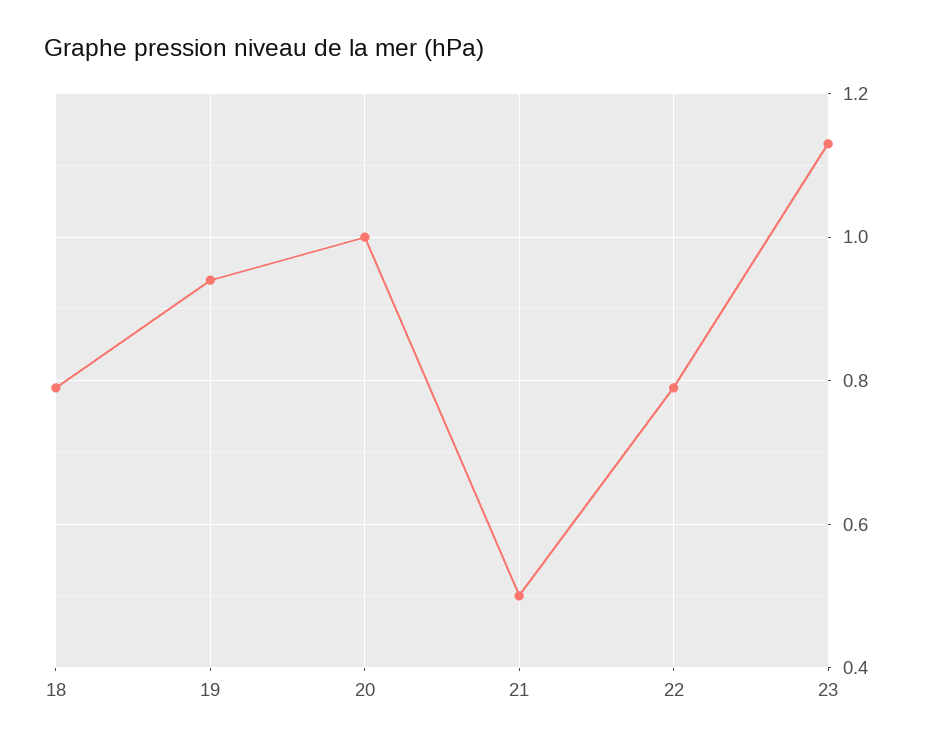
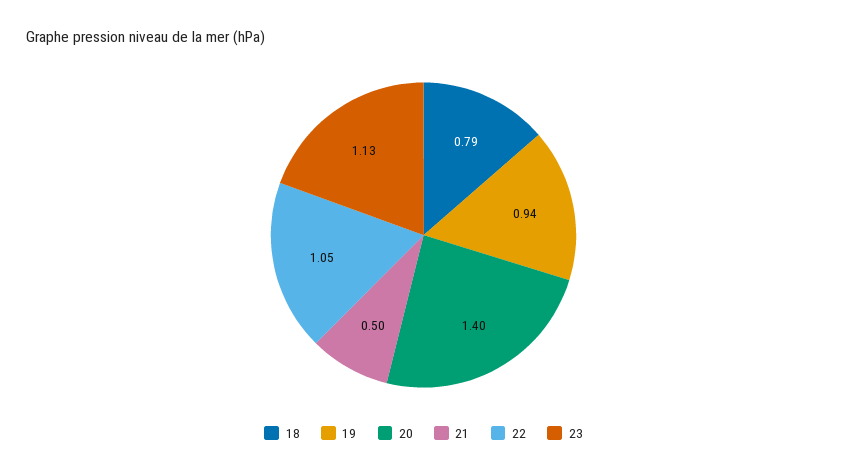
20: 1 -> 1.4
22: 0.8 -> 1.05

